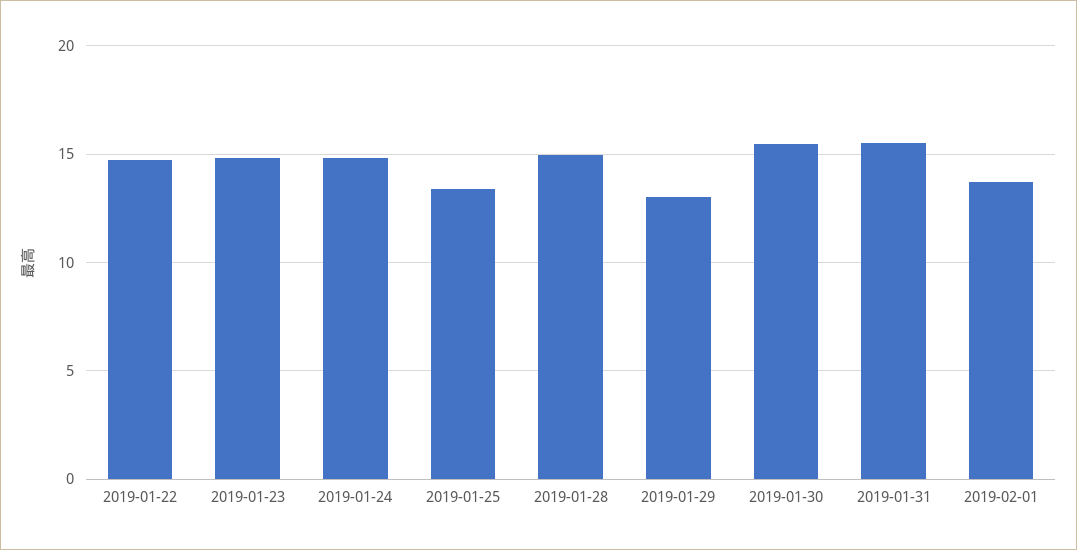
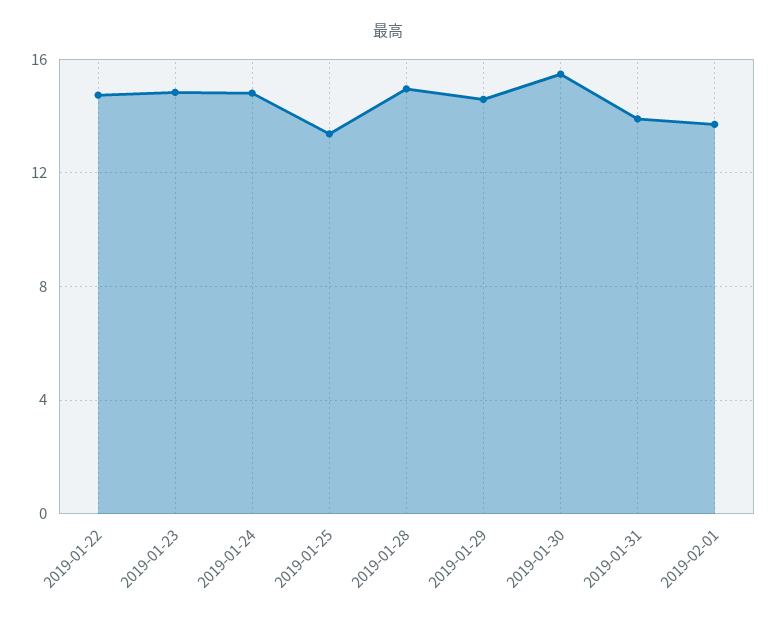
2019-01-29: 13 -> 14.5
2019-01-31: 15.5 -> 14

